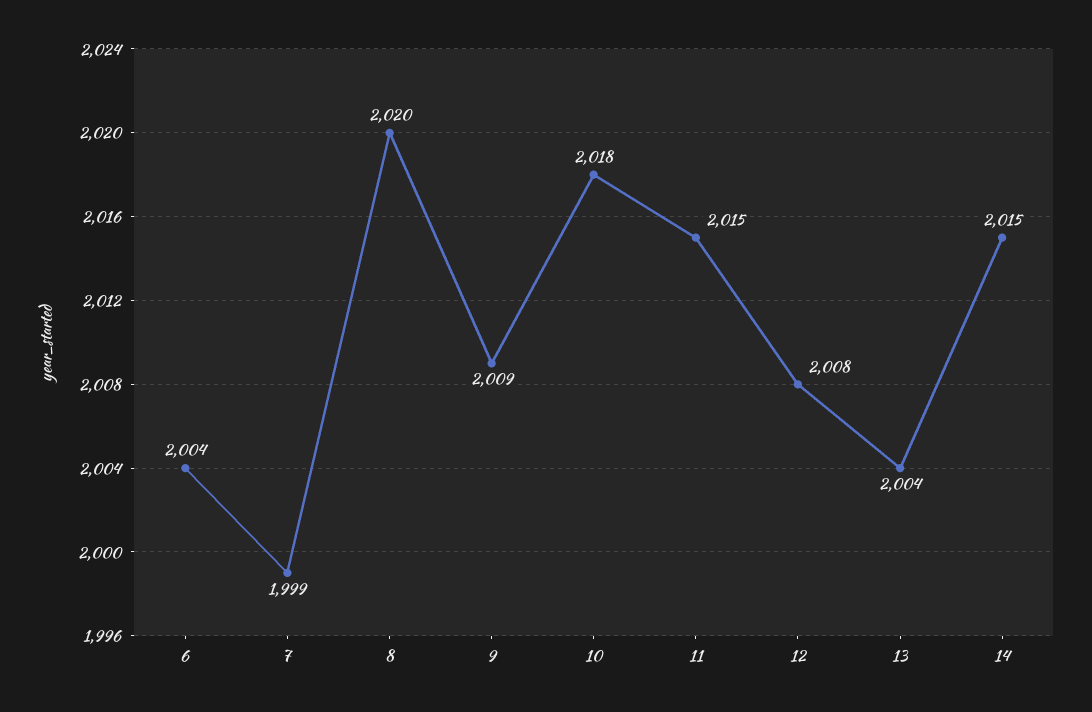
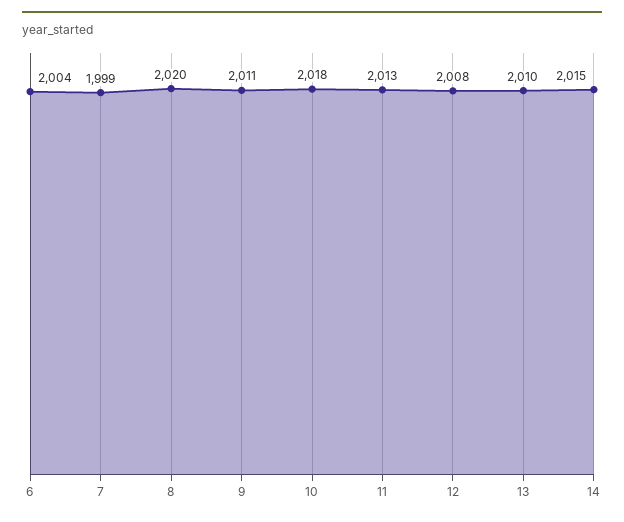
9: 2009 -> 2011
11: 2015 -> 2013
13: 2004 -> 2010

